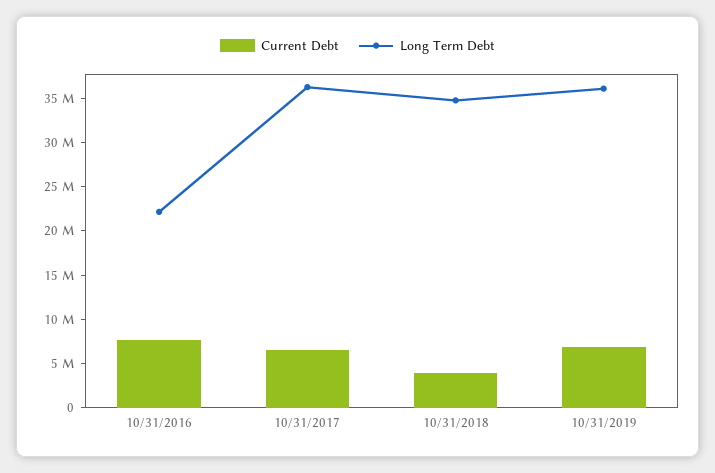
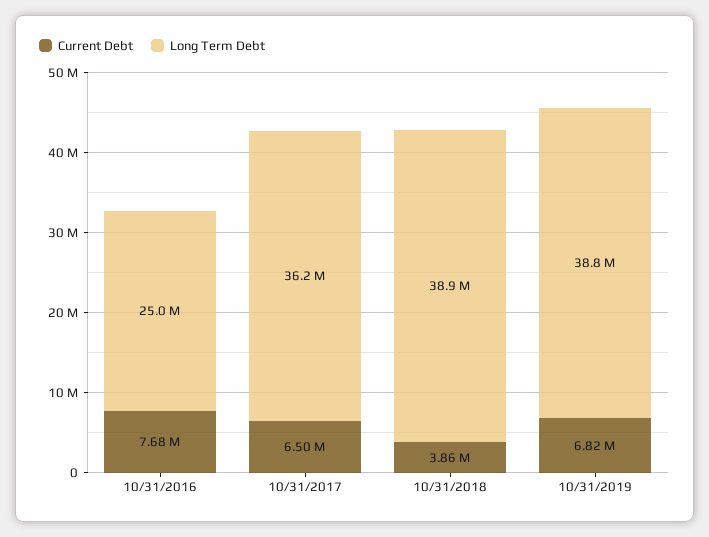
Long Term Debt, 10/31/2016: 22000000 -> 25000000
Long Term Debt, 10/31/2018: 35000000 -> 38900000
Long Term Debt, 10/31/2019: 36000000 -> 38800000

